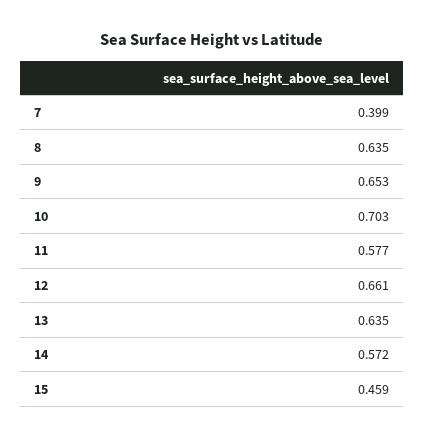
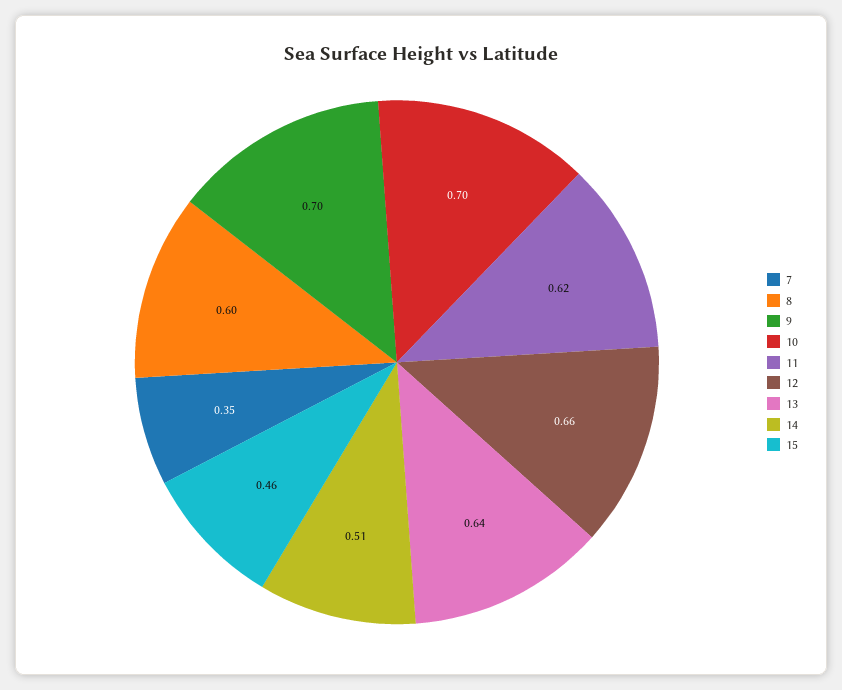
7: 0.399 -> 0.35
8: 0.635 -> 0.6
9: 0.653 -> 0.7
11: 0.577 -> 0.62
14: 0.572 -> 0.51

